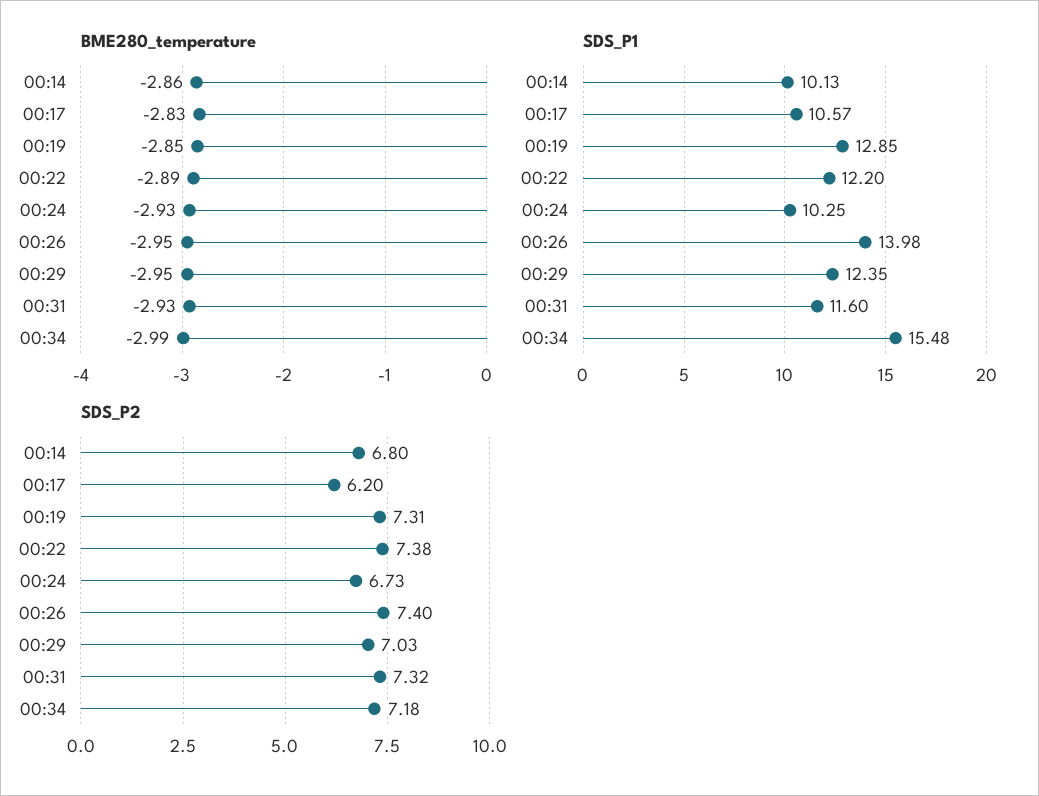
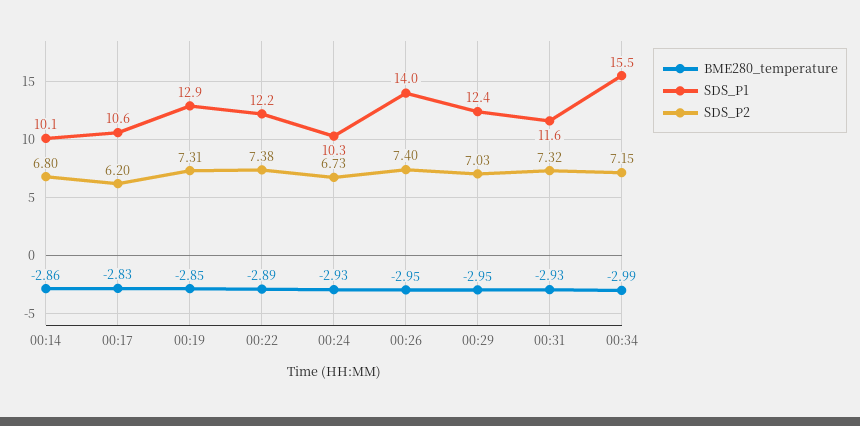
SDS_P2, 00:34: 7.18 -> 7.15

